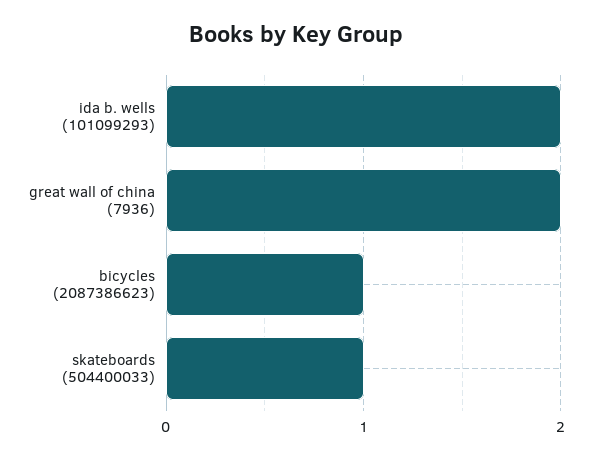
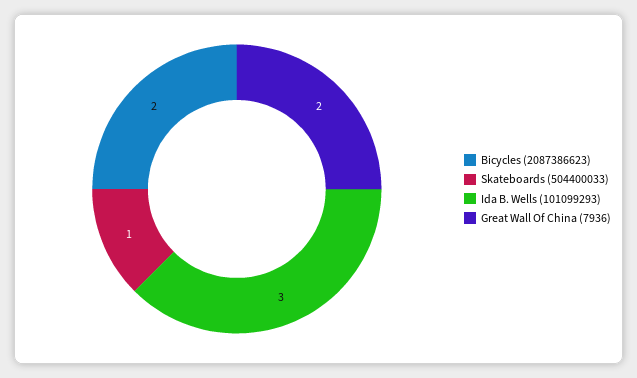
ida b. wells (101099293): 2 -> 3
bicycles (2087386623): 1 -> 2

